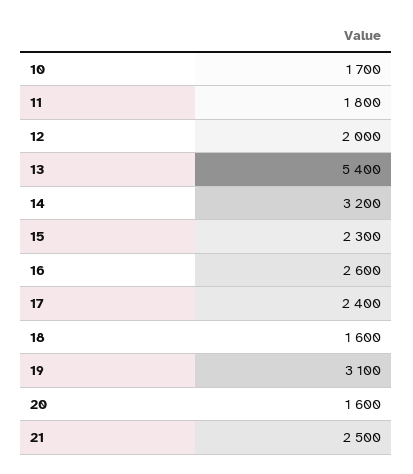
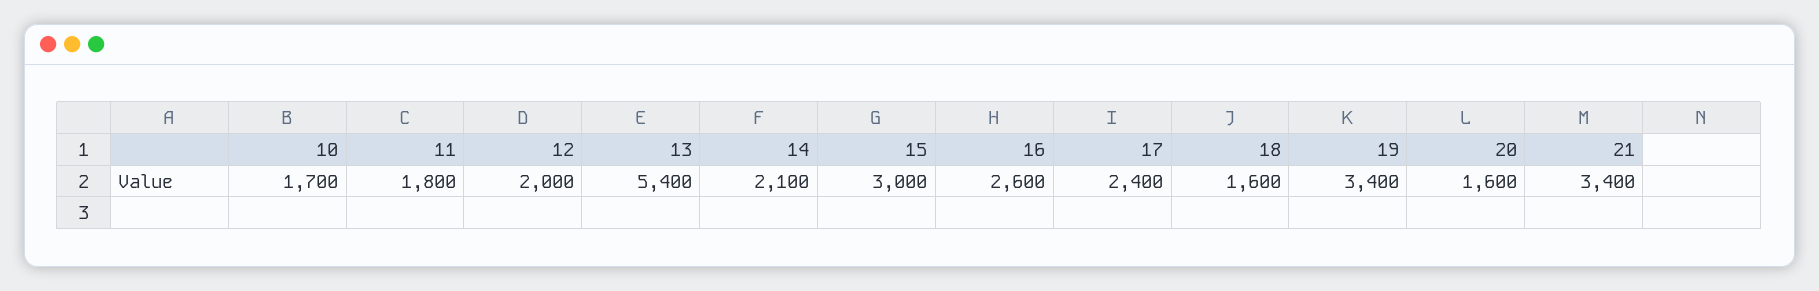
14: 3200 -> 2100
15: 2300 -> 3000
19: 3100 -> 3400
21: 2500 -> 3400

